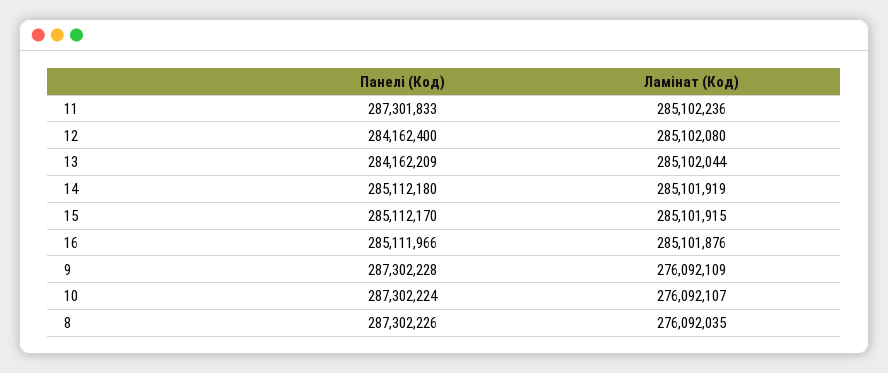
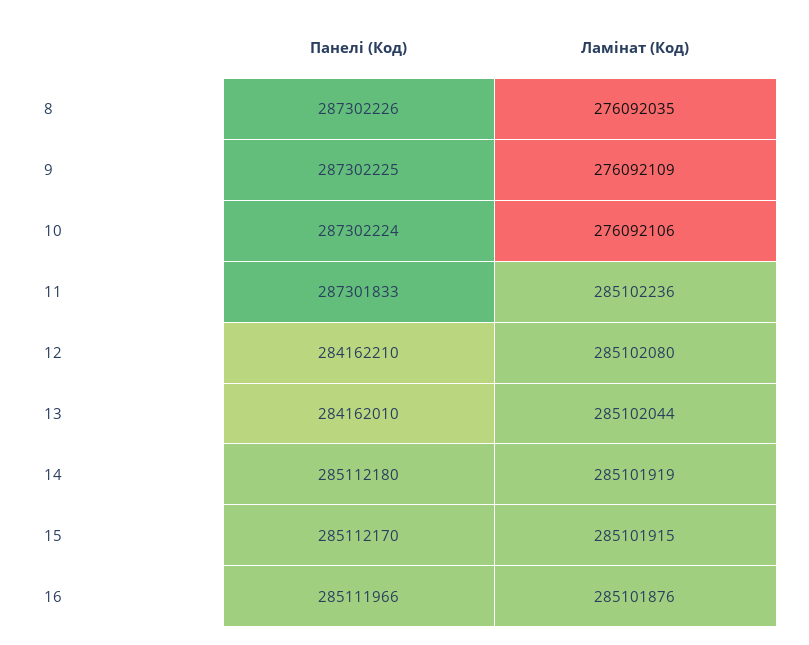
Панелі (Код), 12: 284162400 -> 284162210
Панелі (Код), 13: 284162209 -> 284162010
Панелі (Код), 9: 287302228 -> 287302225
Ламінат (Код), 10: 276092107 -> 276092106

